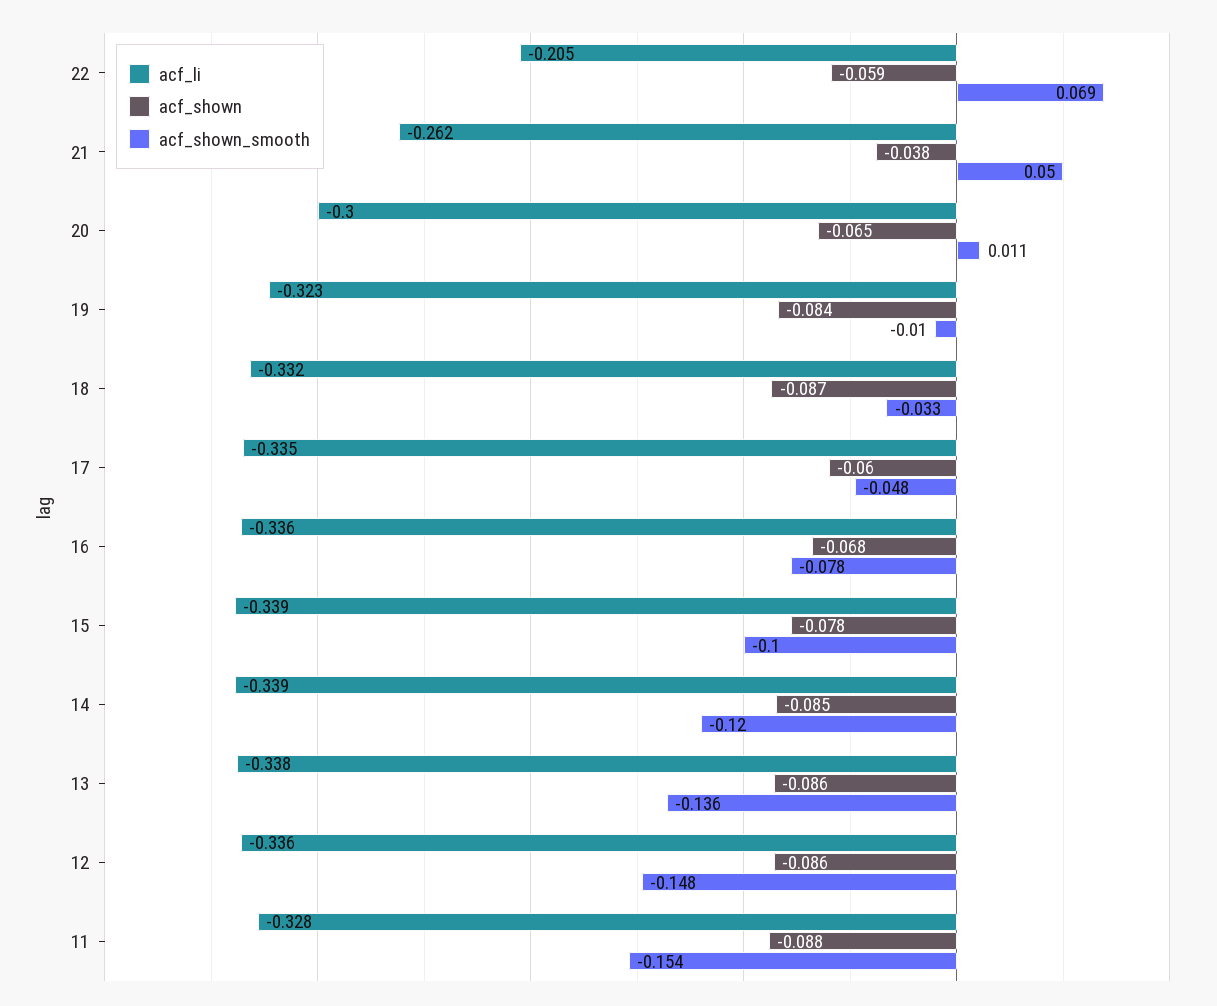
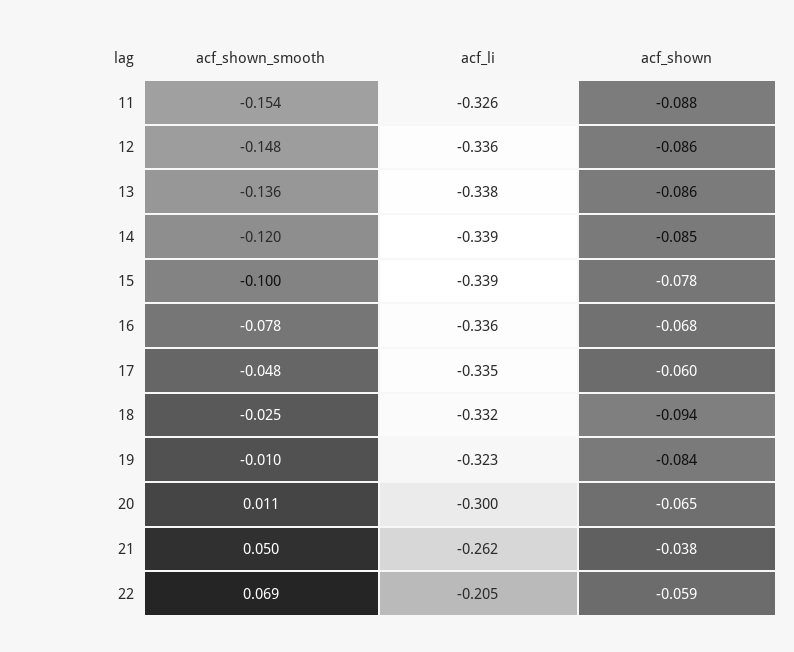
acf_shown, 18: -0.087 -> -0.094
acf_shown_smooth, 18: -0.033 -> -0.025
acf_li, 11: -0.328 -> -0.326

